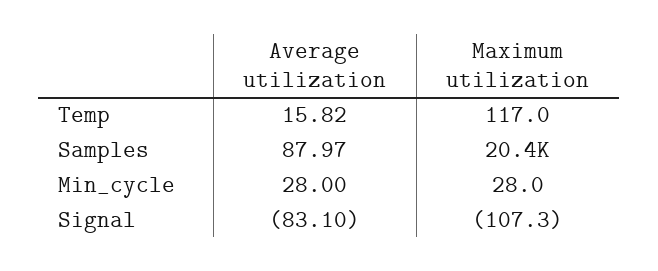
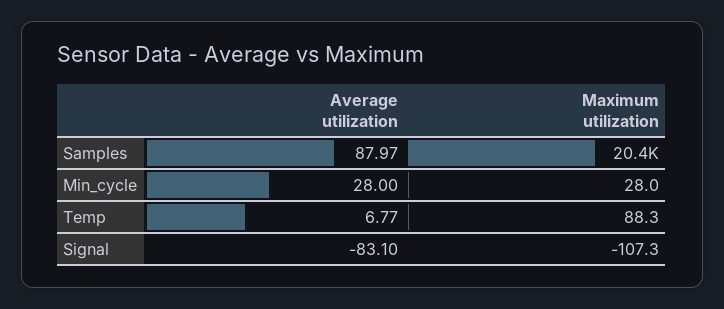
Average utilization, Temp: 15.82 -> 6.77
Maximum utilization, Temp: 117 -> 88.3

